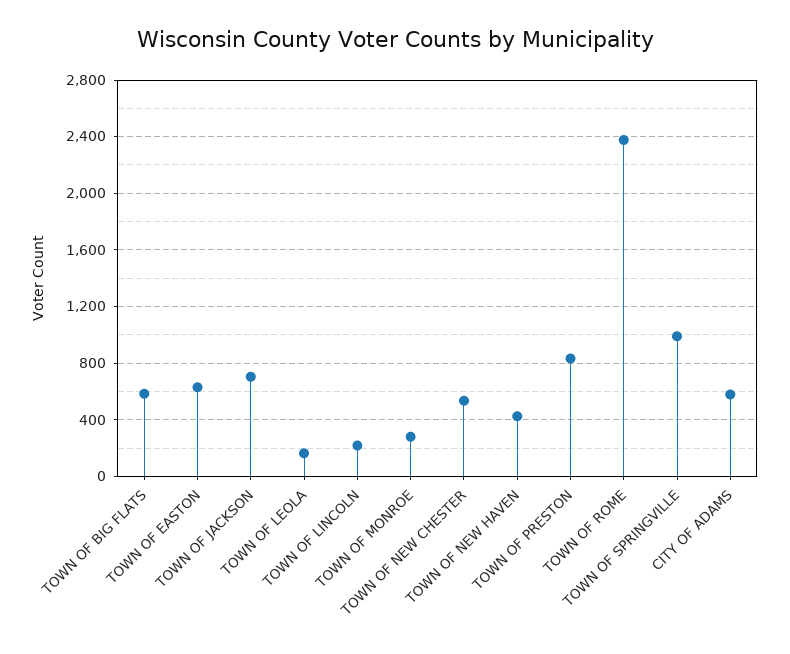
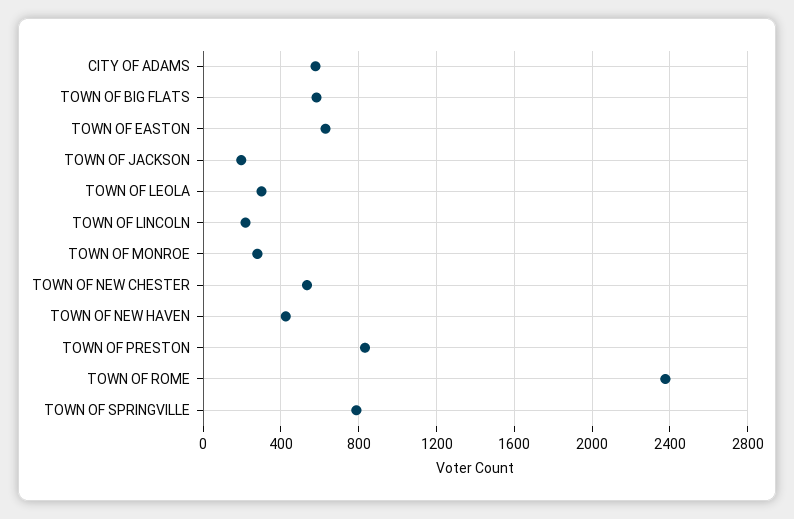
TOWN OF JACKSON: 700 -> 200
TOWN OF LEOLA: 150 -> 300
TOWN OF SPRINGVILLE: 1000 -> 800

